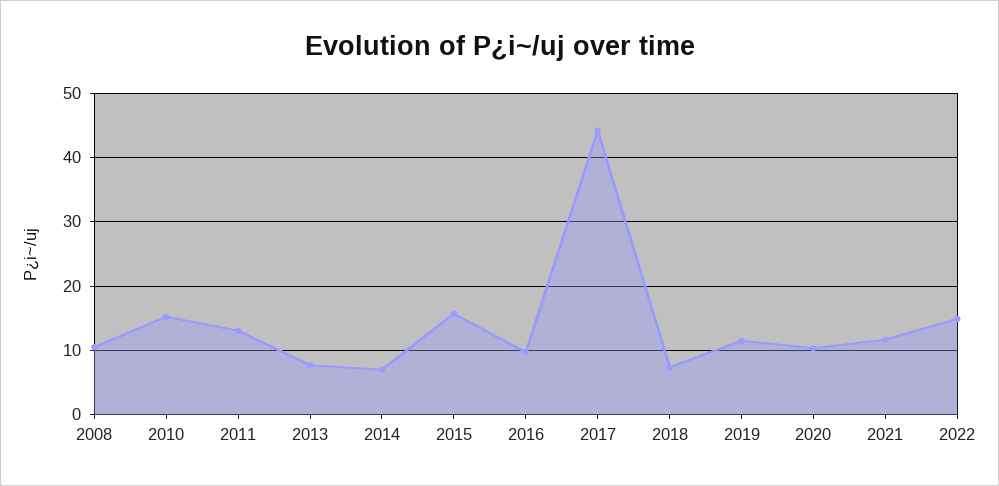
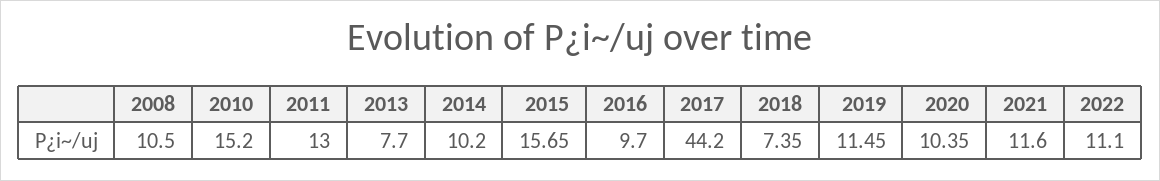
2014: 7 -> 10.2
2022: 15 -> 11.1

